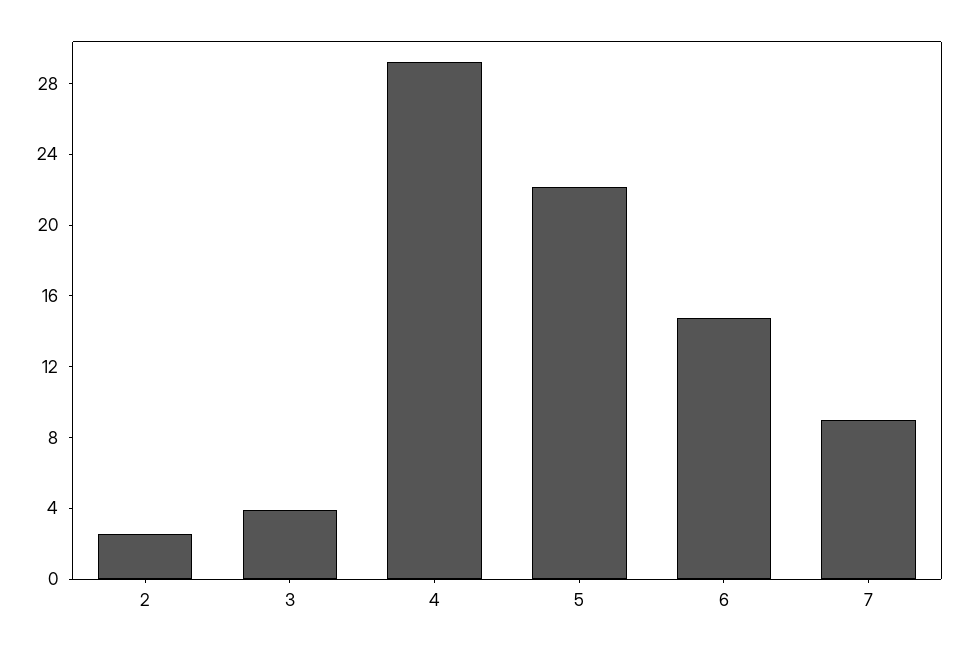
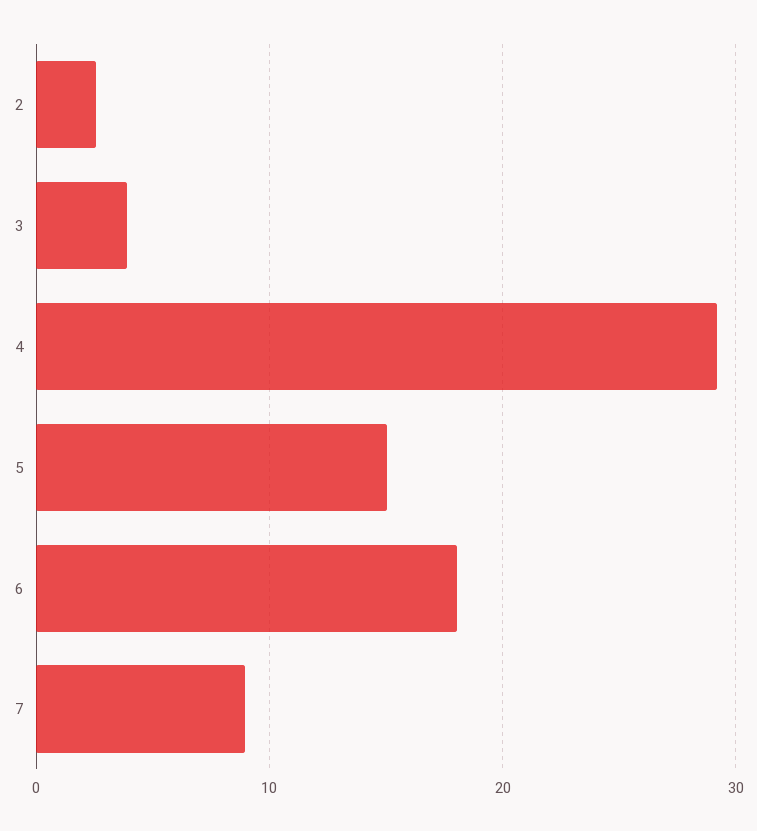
5: 22 -> 15
6: 15 -> 18

